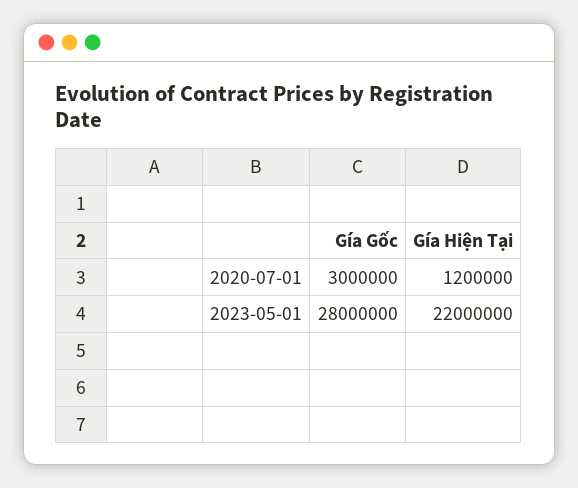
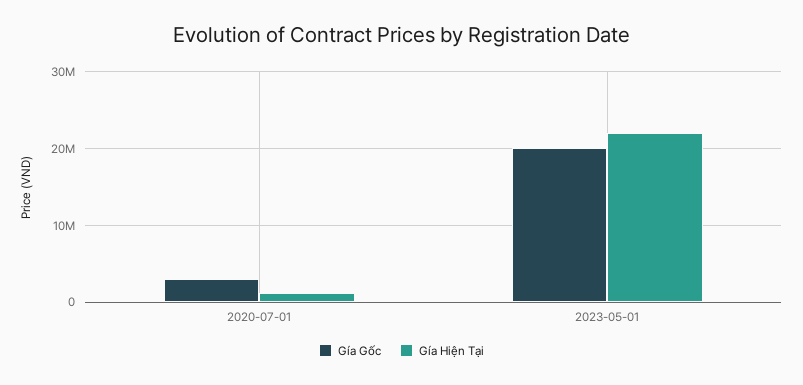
Gía Gốc, 2023-05-01: 28000000 -> 20000000

